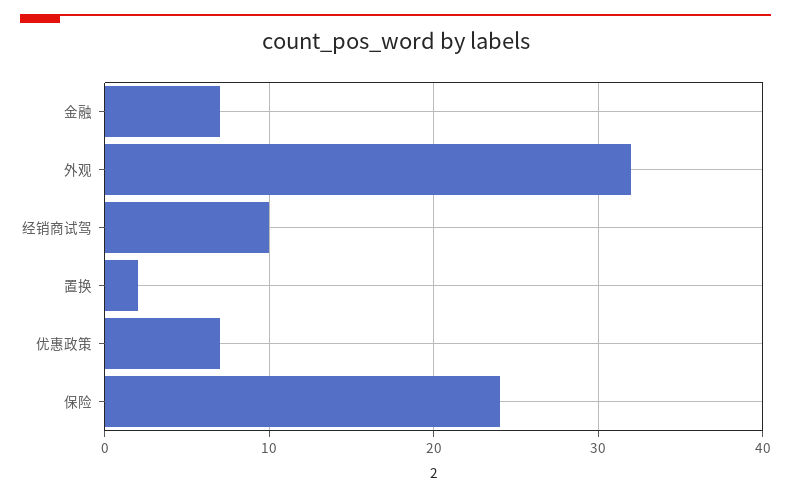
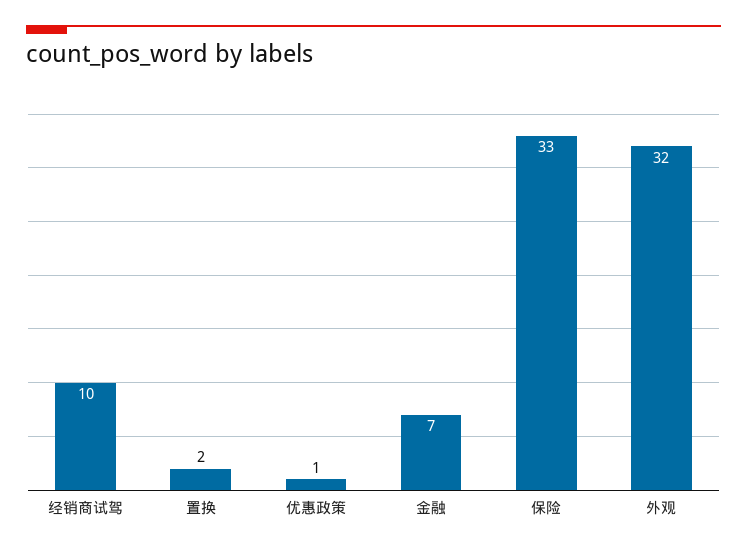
优惠政策: 7 -> 1
保险: 24 -> 33

